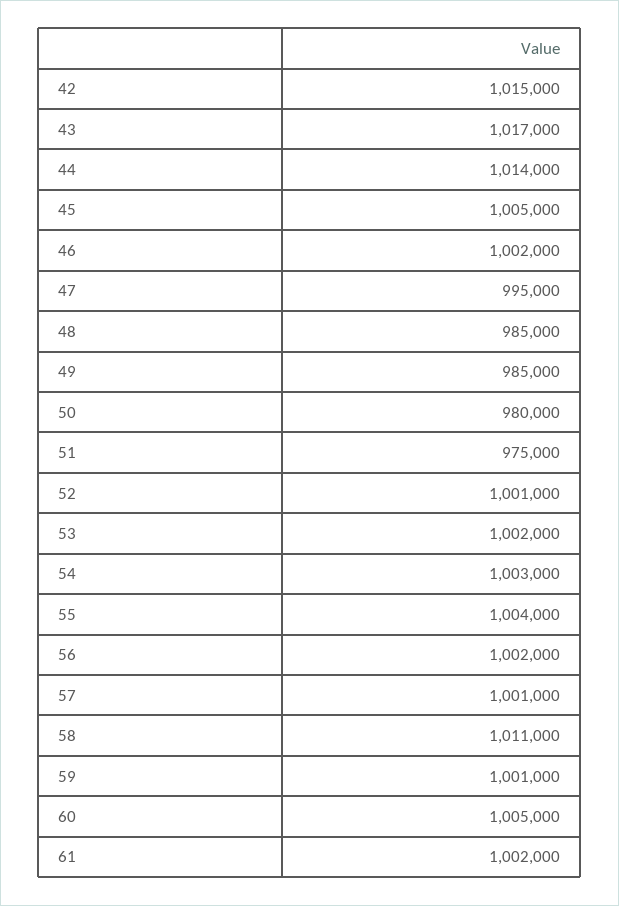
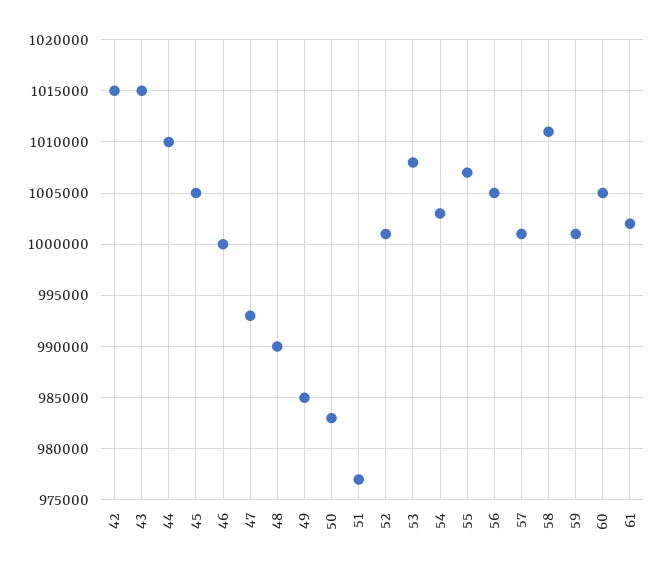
43: 1017000 -> 1015000
44: 1014000 -> 1010000
46: 1002000 -> 1000000
47: 995000 -> 993000
48: 985000 -> 990000
50: 980000 -> 983000
51: 975000 -> 977000
53: 1002000 -> 1008000
55: 1004000 -> 1007000
56: 1002000 -> 1005000

